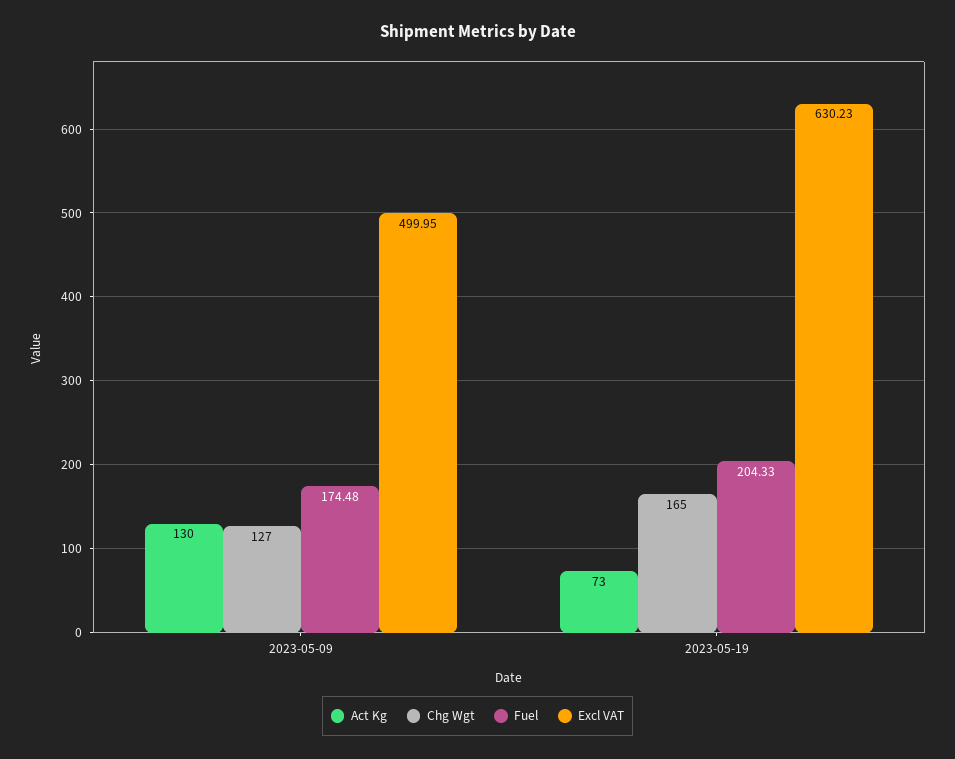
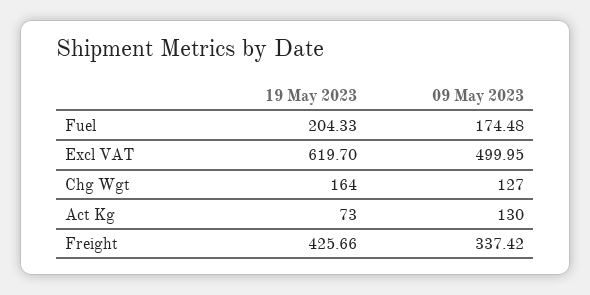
Chg Wgt, 2023-05-19: 165 -> 164
Excl VAT, 2023-05-19: 630.23 -> 619.7
Freight, 2023-05-19: none -> 425.66
Freight, 2023-05-09: none -> 337.42

